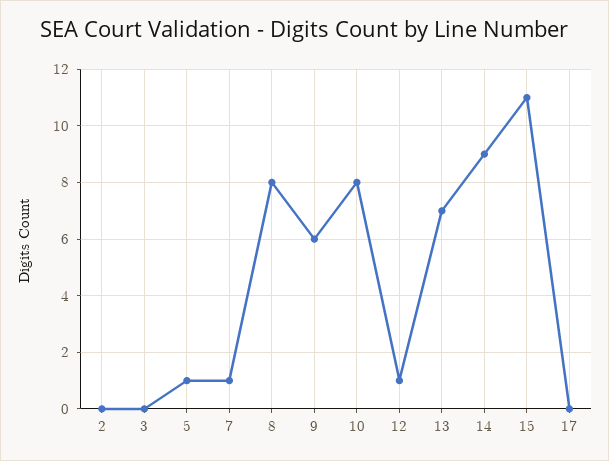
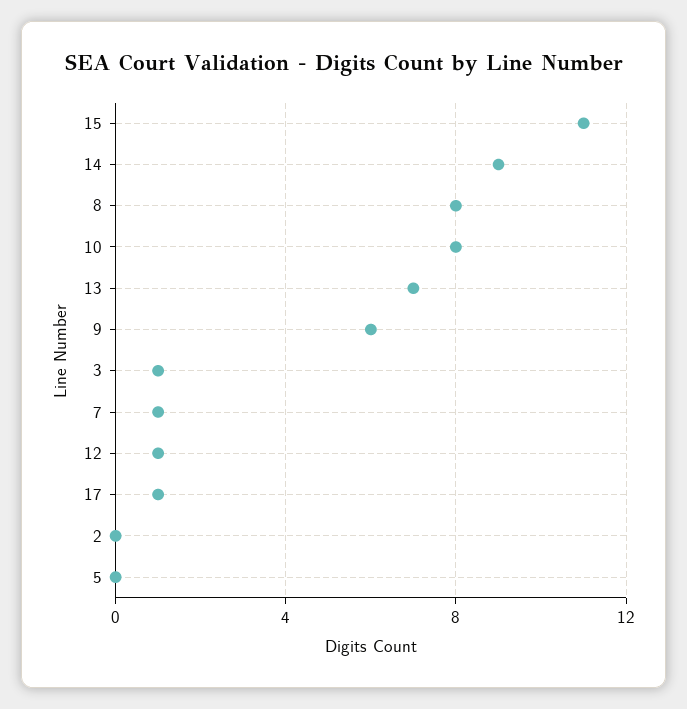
3: 0 -> 1
5: 1 -> 0
17: 0 -> 1

